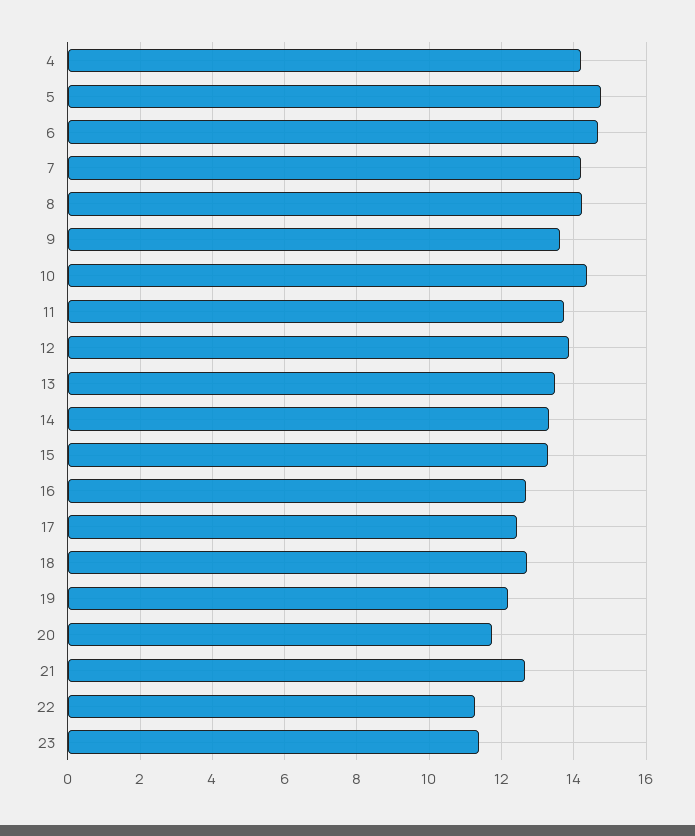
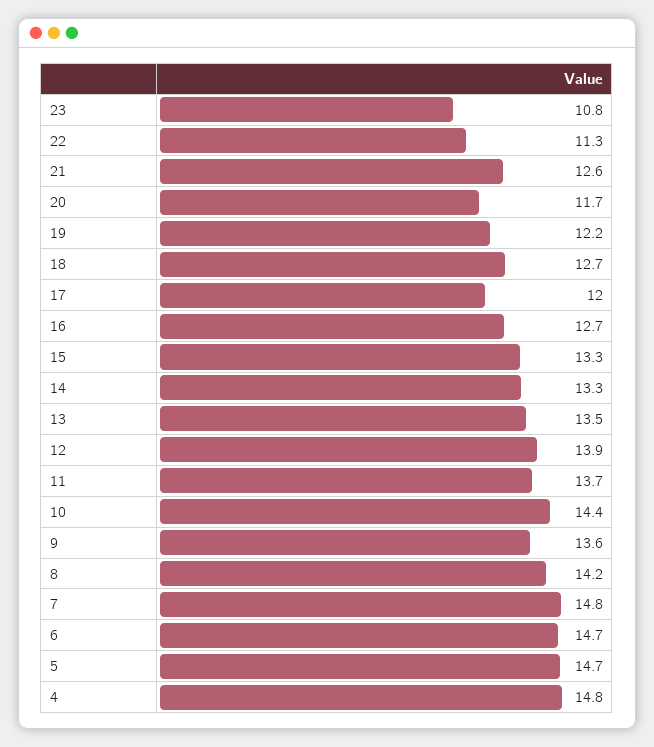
4: 14.2 -> 14.8
7: 14.2 -> 14.8
17: 12.4 -> 12
23: 11.4 -> 10.8

